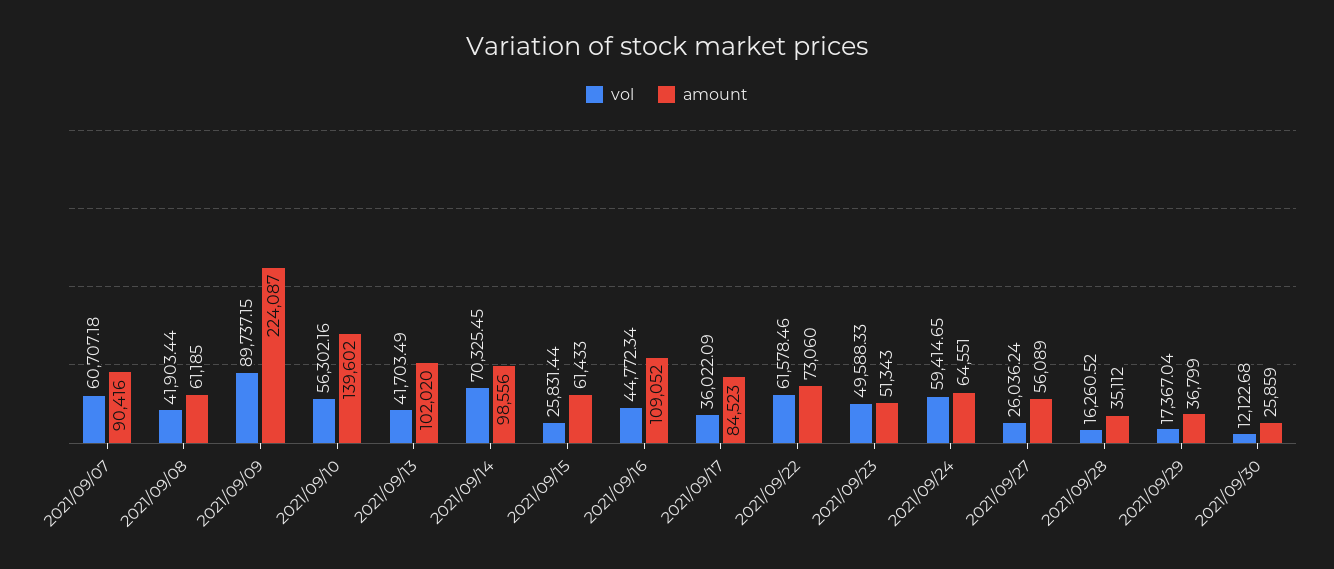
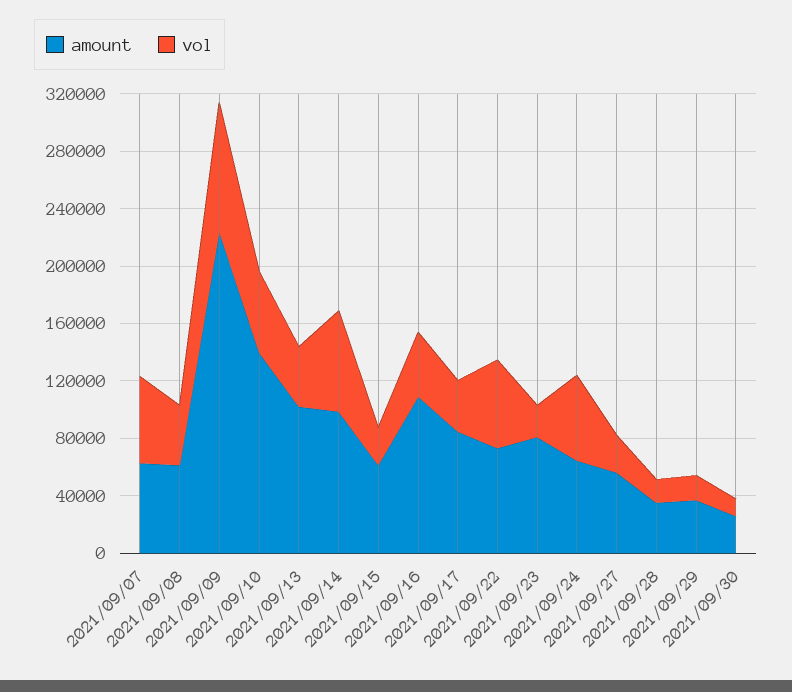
amount, 2021/09/07: 90416 -> 60000
vol, 2021/09/23: 49588.33 -> 20000
amount, 2021/09/23: 51343 -> 80000

